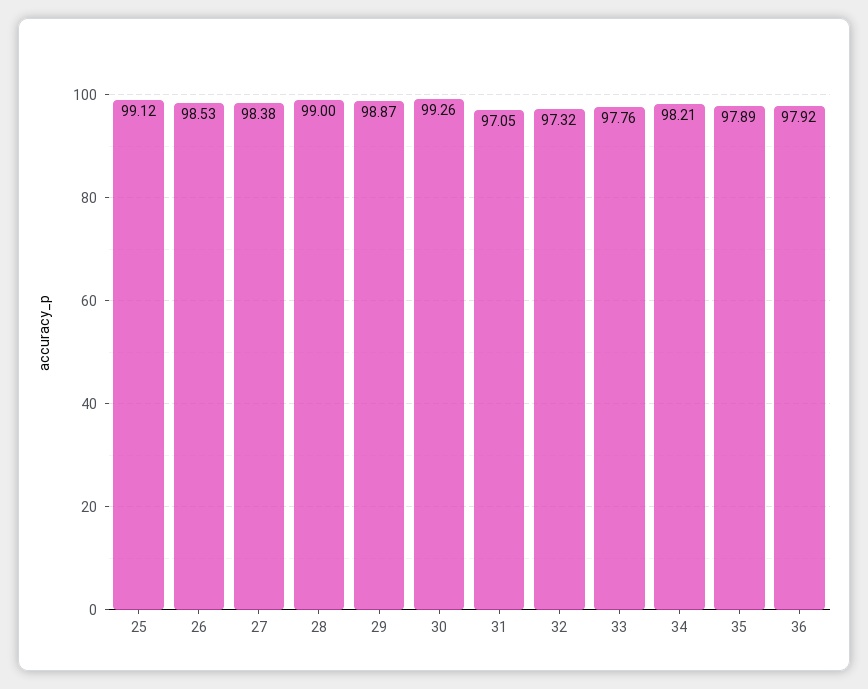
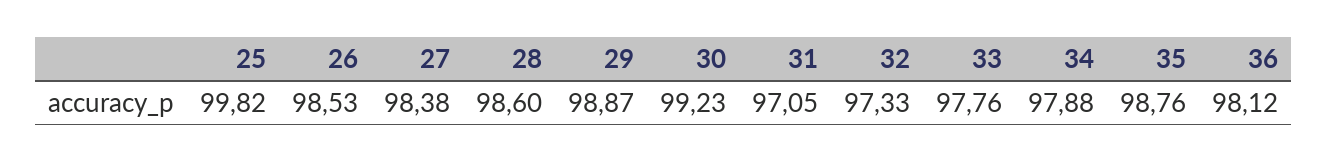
25: 99.12 -> 99.82
28: 99 -> 98.6
30: 99.26 -> 99.23
32: 97.32 -> 97.33
34: 98.21 -> 97.88
35: 97.89 -> 98.76
36: 97.92 -> 98.12

